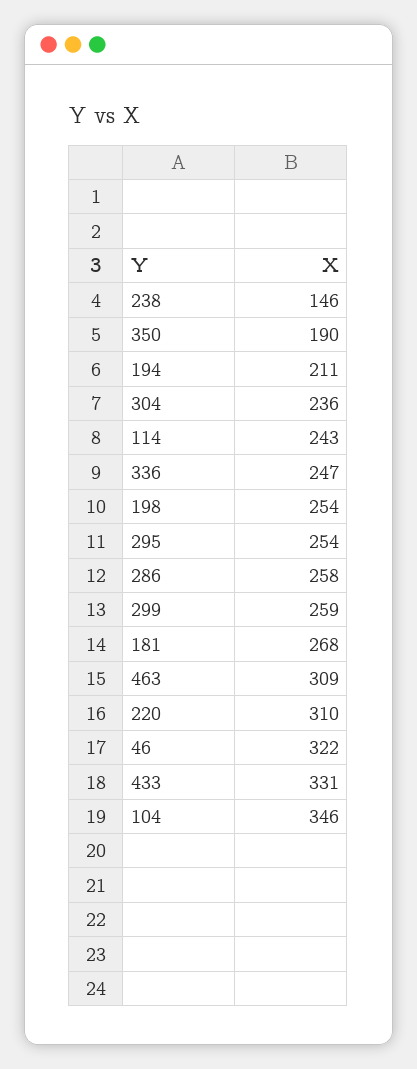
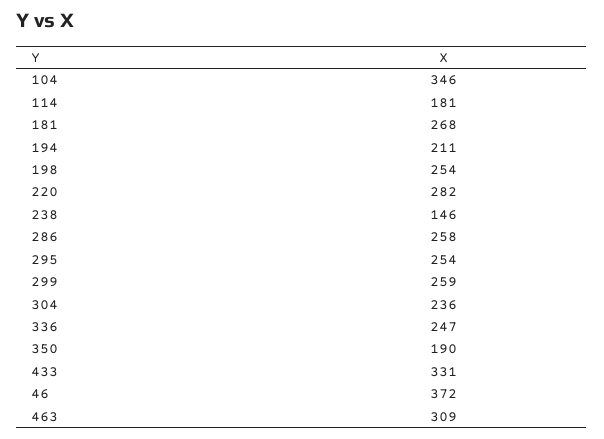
114: 243 -> 181
220: 310 -> 282
46: 322 -> 372

